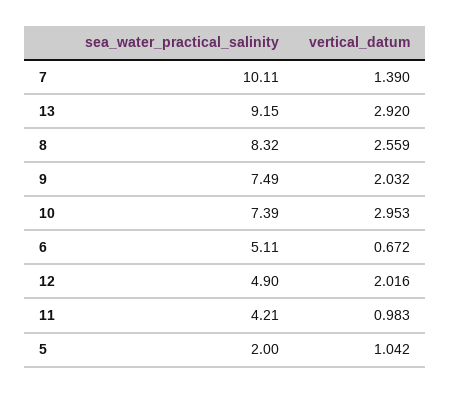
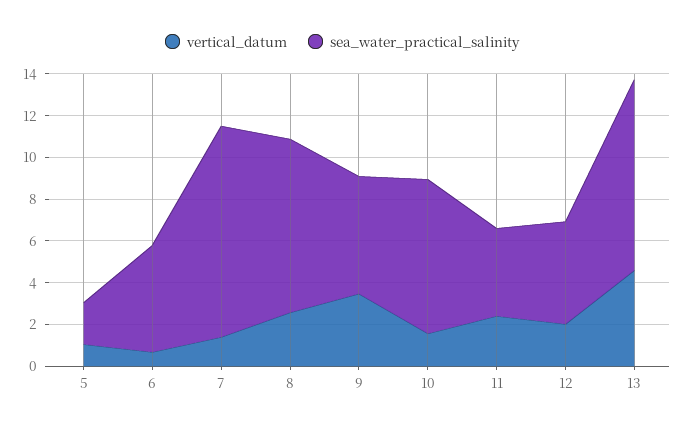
vertical_datum, 13: 2.92 -> 4.5
sea_water_practical_salinity, 9: 7.49 -> 5.5
vertical_datum, 9: 2.032 -> 3.5
vertical_datum, 10: 2.953 -> 1.5
vertical_datum, 11: 0.983 -> 2.5

